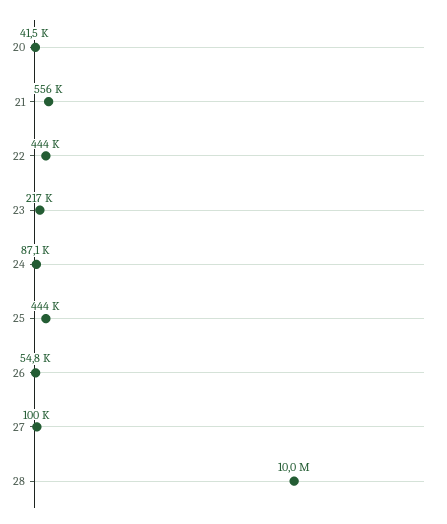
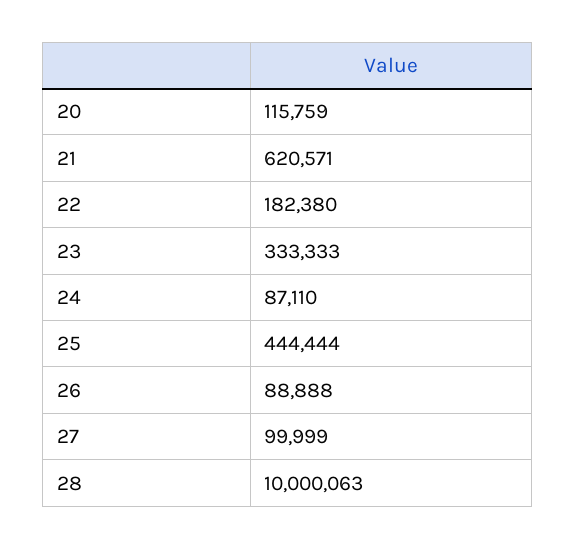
20: 41500 -> 115759
21: 556000 -> 620571
22: 444000 -> 182380
23: 217000 -> 333333
26: 54800 -> 88888

